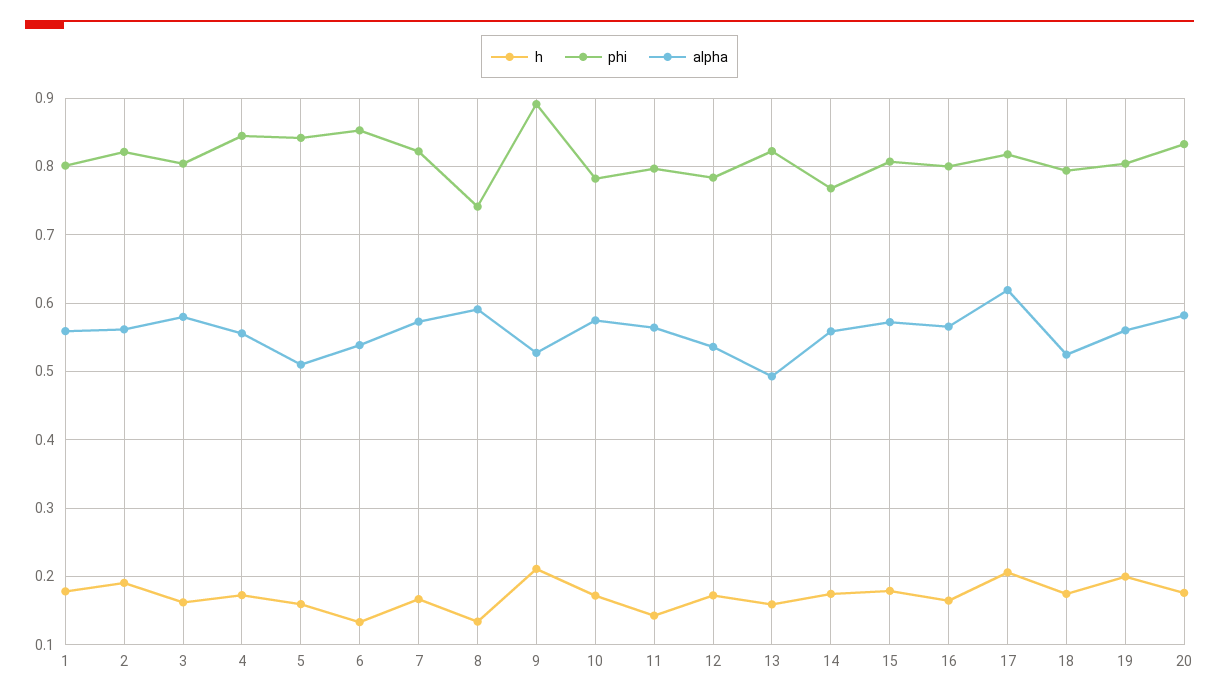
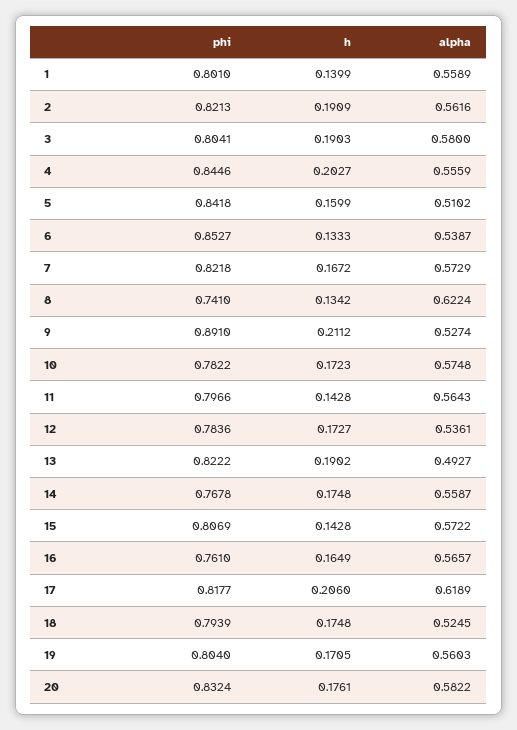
h, 1: 0.18 -> 0.1399
h, 3: 0.16 -> 0.1903
h, 4: 0.17 -> 0.2027
alpha, 8: 0.59 -> 0.6224
h, 13: 0.16 -> 0.1902
h, 15: 0.18 -> 0.1428
phi, 16: 0.8 -> 0.761
h, 19: 0.2 -> 0.1705

